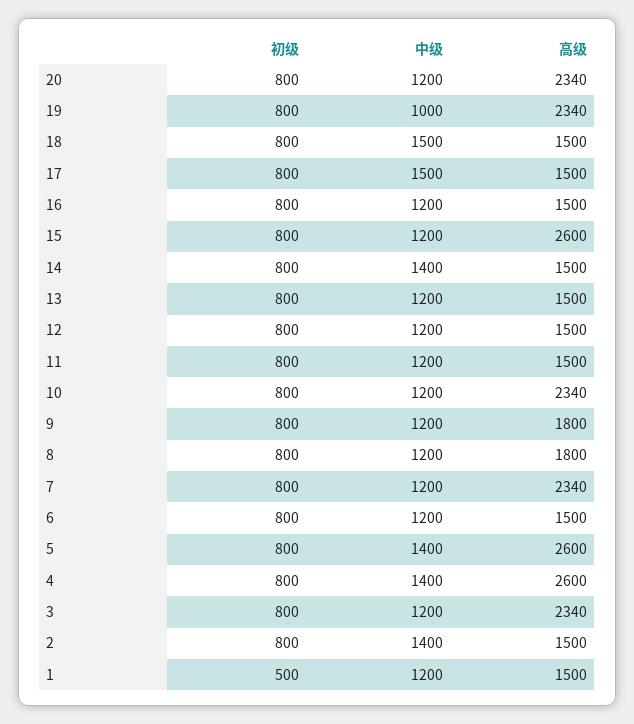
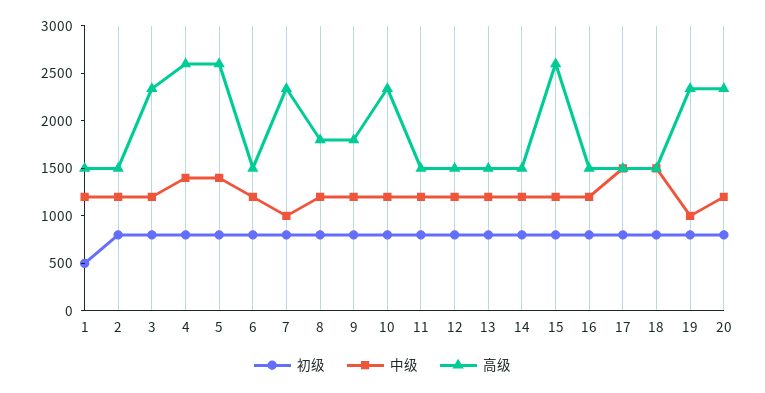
中级, 14: 1400 -> 1200
中级, 7: 1200 -> 1000
中级, 2: 1400 -> 1200

